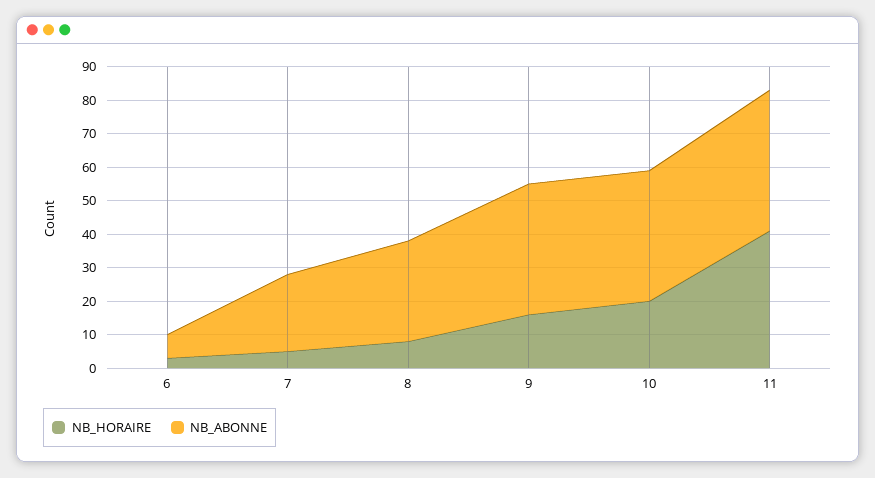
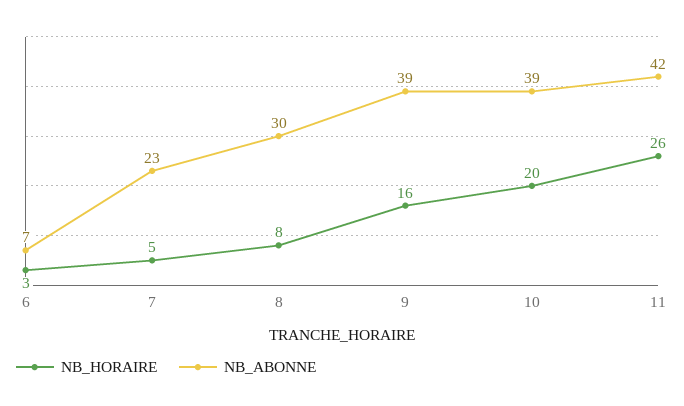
NB_HORAIRE, 11: 40 -> 26

